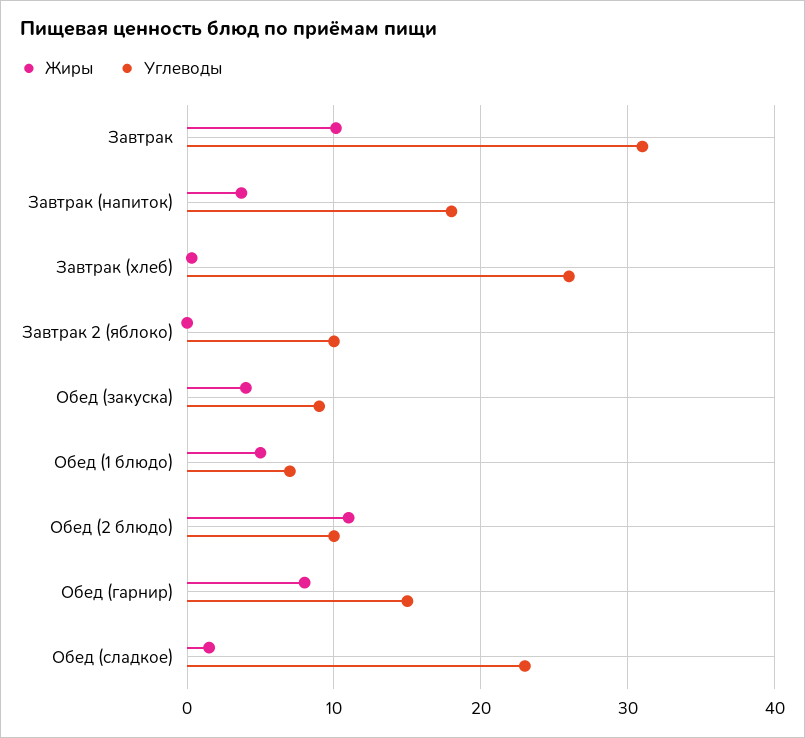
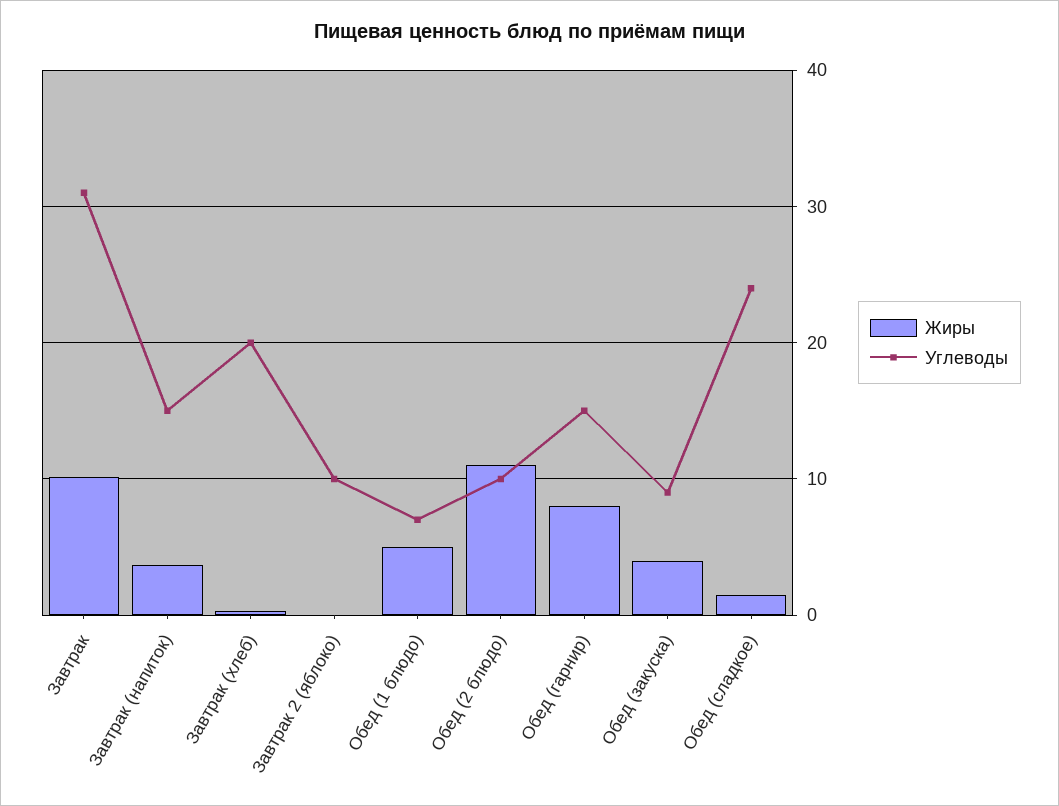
Углеводы, Завтрак (напиток): 18 -> 15
Углеводы, Завтрак (хлеб): 26 -> 20
Углеводы, Обед (сладкое): 23 -> 24

